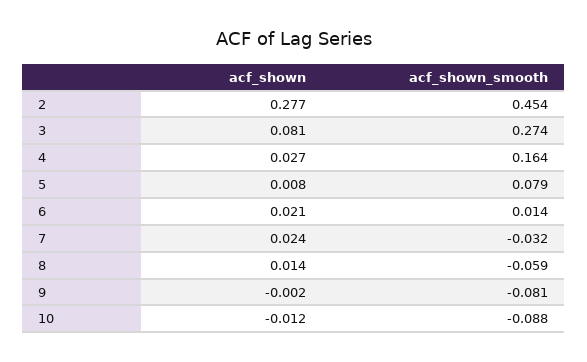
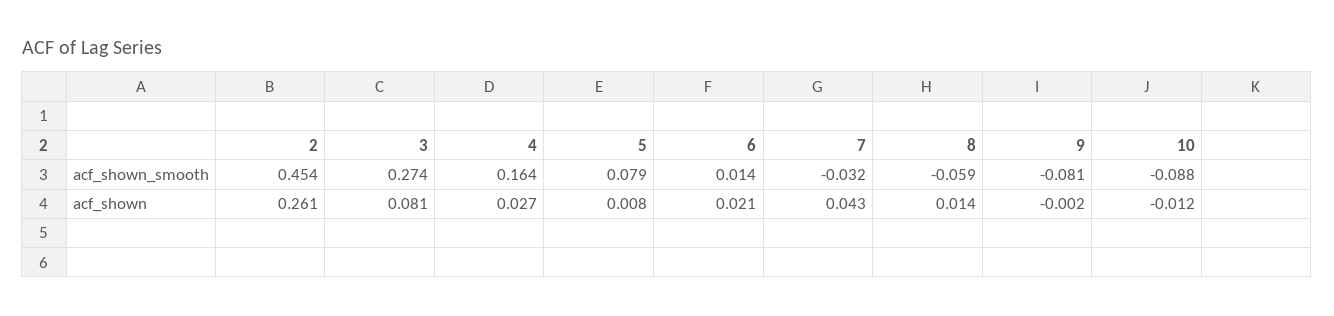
acf_shown, 2: 0.277 -> 0.261
acf_shown, 7: 0.024 -> 0.043

